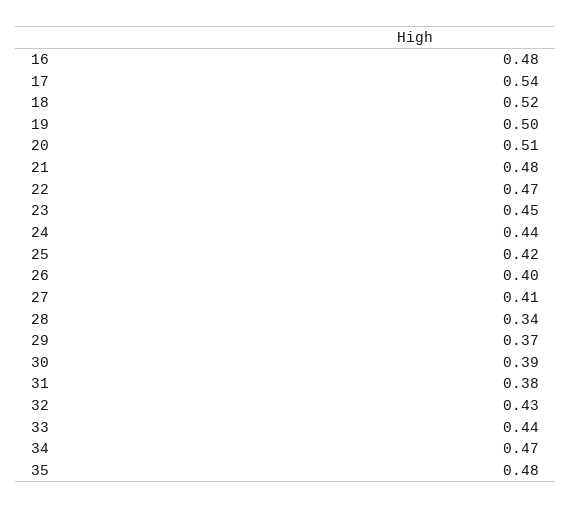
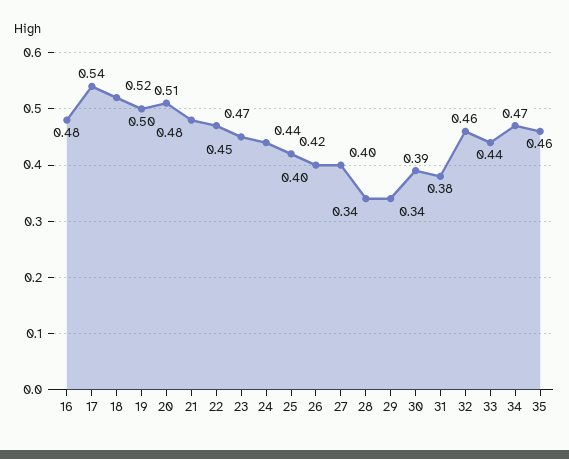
27: 0.41 -> 0.4
29: 0.37 -> 0.34
32: 0.43 -> 0.46
35: 0.48 -> 0.46

